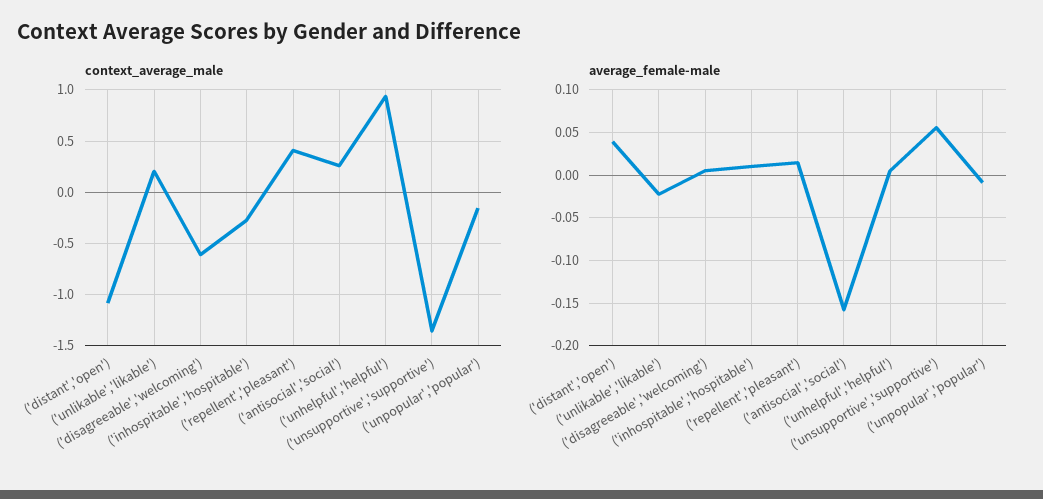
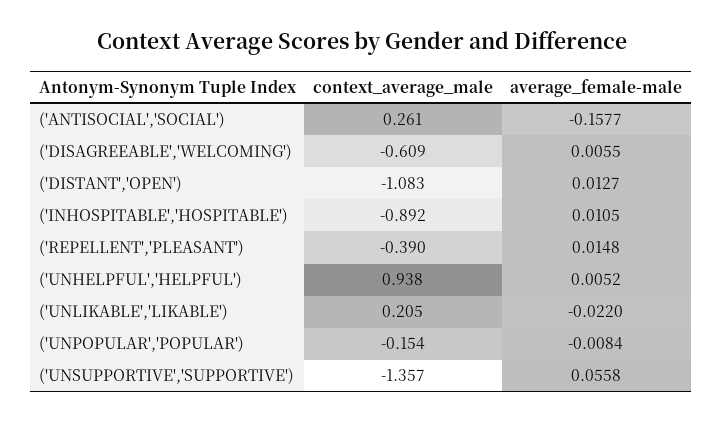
context_average_male, ('inhospitable','hospitable'): -0.3 -> -0.892
context_average_male, ('repellent','pleasant'): 0.4 -> -0.39
average_female-male, ('distant','open'): 0.04 -> 0.0127

